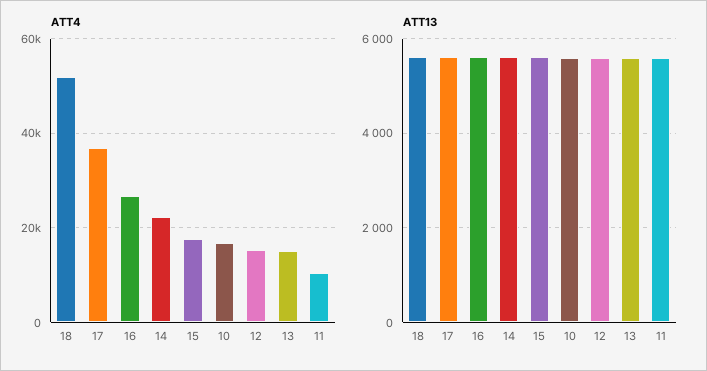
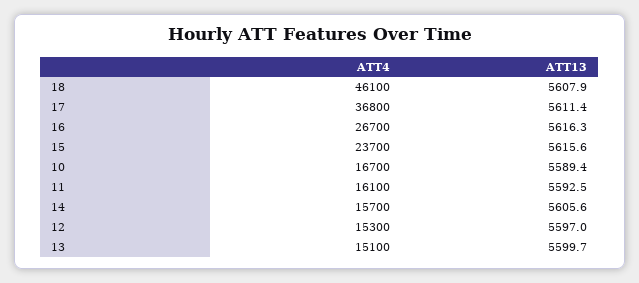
ATT4, 18: 52000 -> 46100
ATT4, 14: 22000 -> 15700
ATT4, 15: 18000 -> 23700
ATT4, 11: 10000 -> 16100

